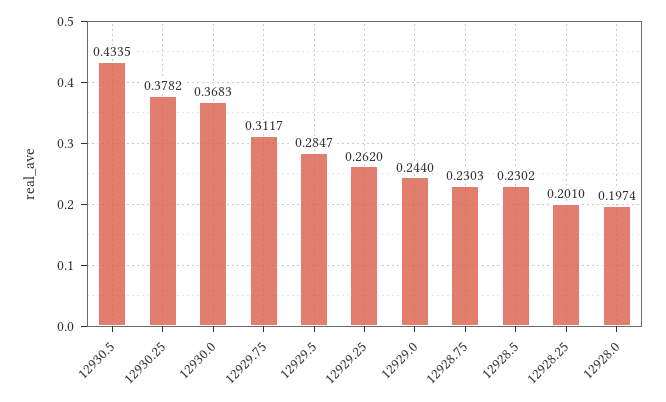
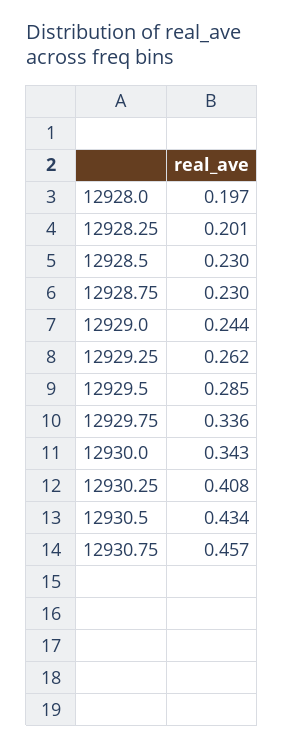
12930.25: 0.3782 -> 0.408
12930.0: 0.3683 -> 0.343
12929.75: 0.3117 -> 0.336
12930.75: none -> 0.457

